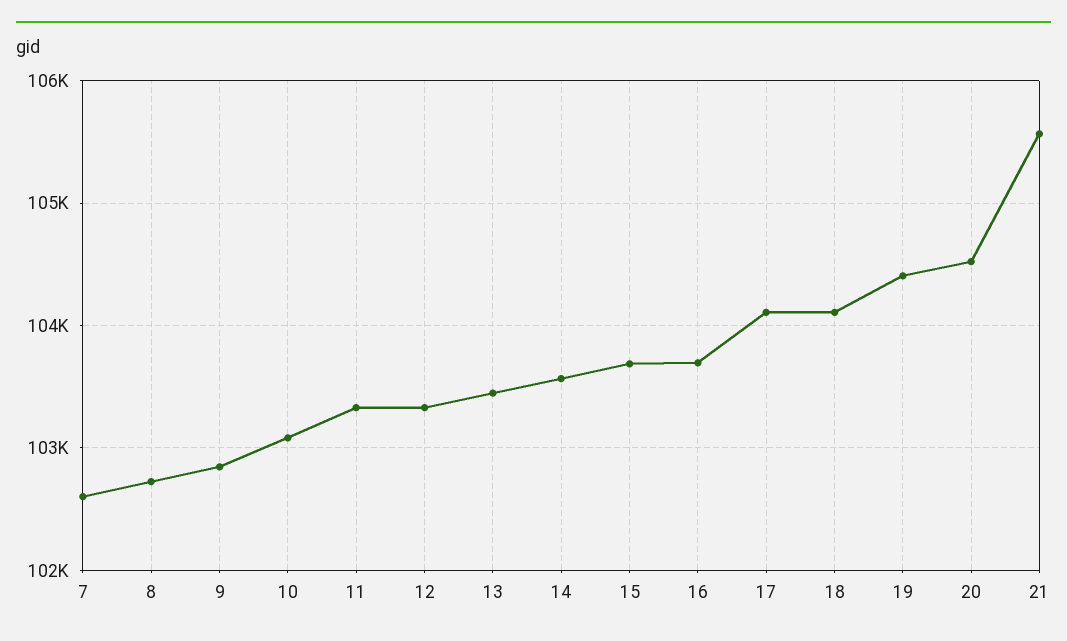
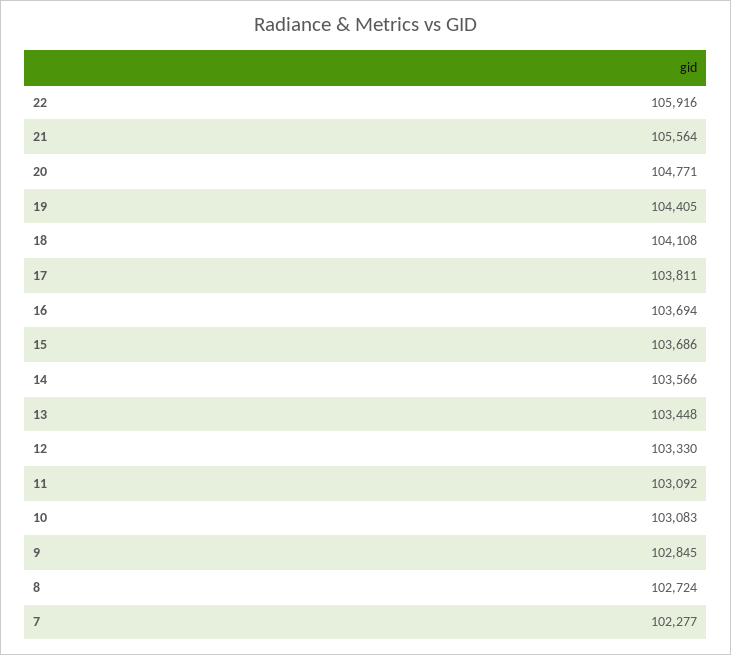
7: 102600 -> 102277
11: 103300 -> 103092
17: 104100 -> 103811
20: 104500 -> 104771
22: none -> 105916

